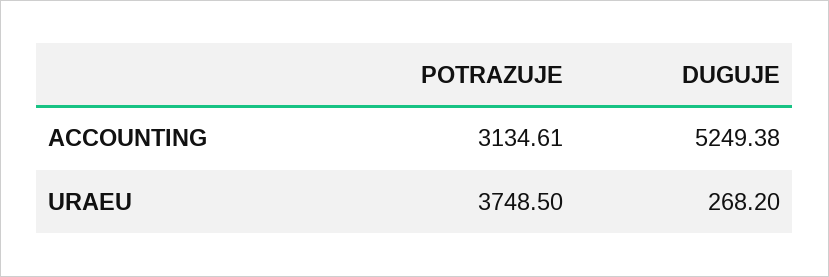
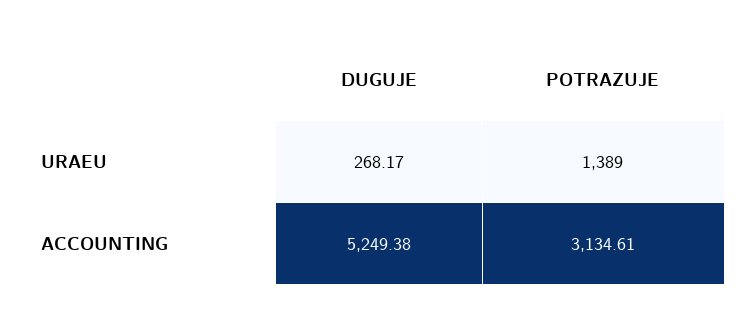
POTRAZUJE, URAEU: 3748.5 -> 1389
DUGUJE, URAEU: 268.2 -> 268.17

